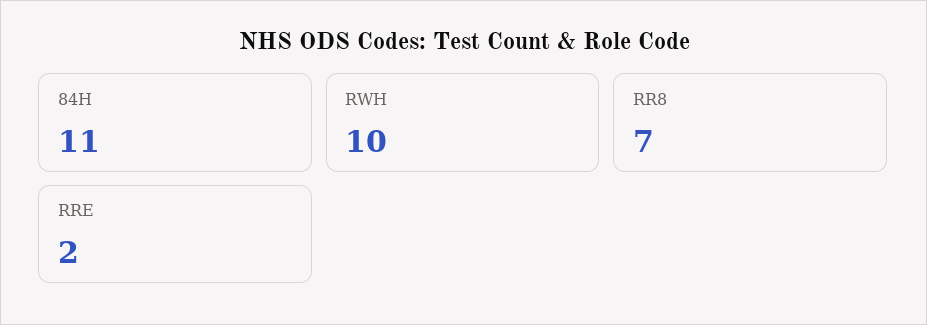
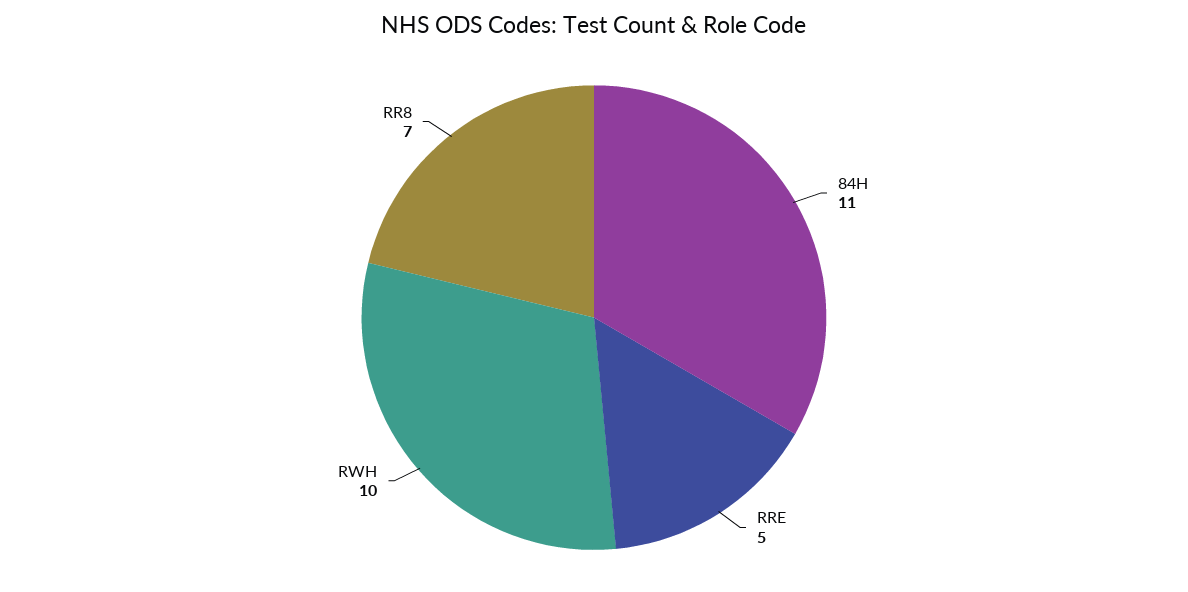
RRE: 2 -> 5

